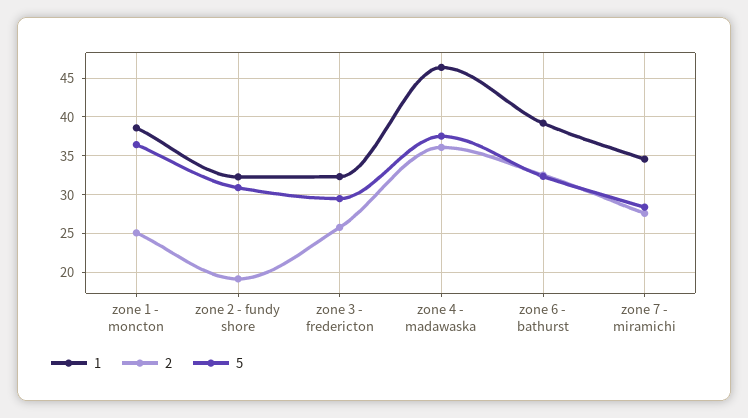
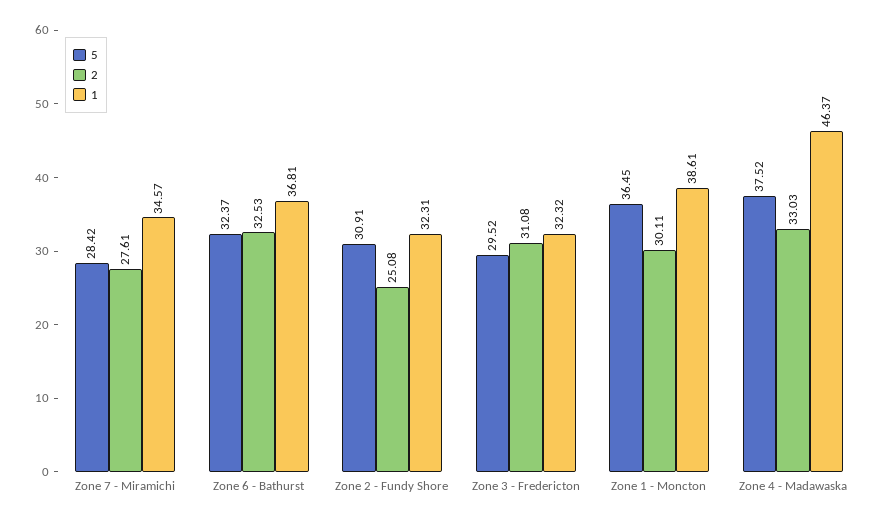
2, zone 1 - moncton: 25 -> 30.11
2, zone 2 - fundy shore: 19 -> 25.08
2, zone 3 - fredericton: 26 -> 31.08
2, zone 4 - madawaska: 36 -> 33.03
1, zone 6 - bathurst: 39 -> 36.81

